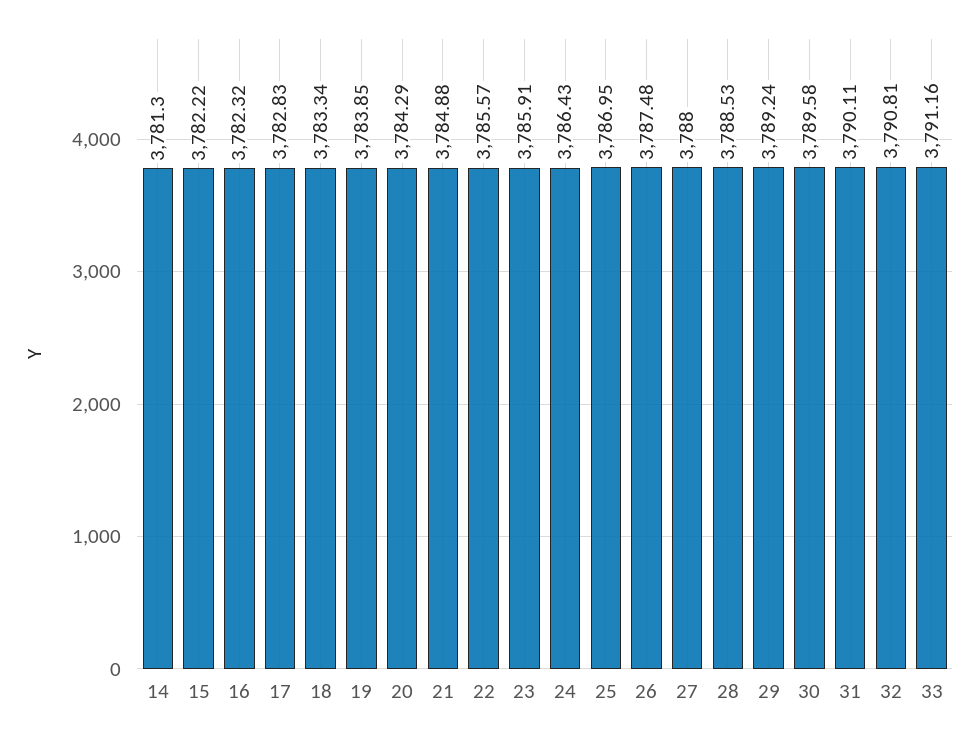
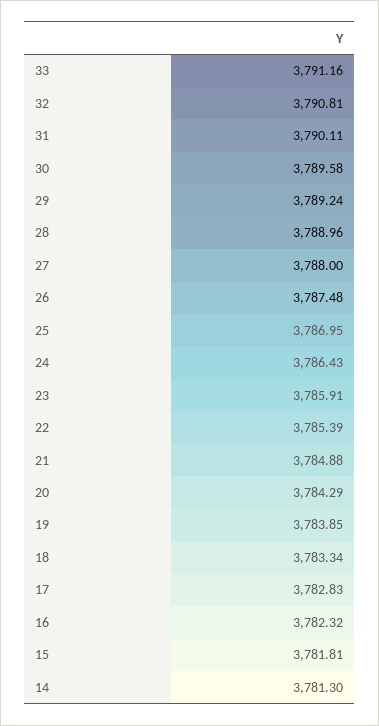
15: 3782.22 -> 3781.81
22: 3785.57 -> 3785.39
28: 3788.53 -> 3788.96

